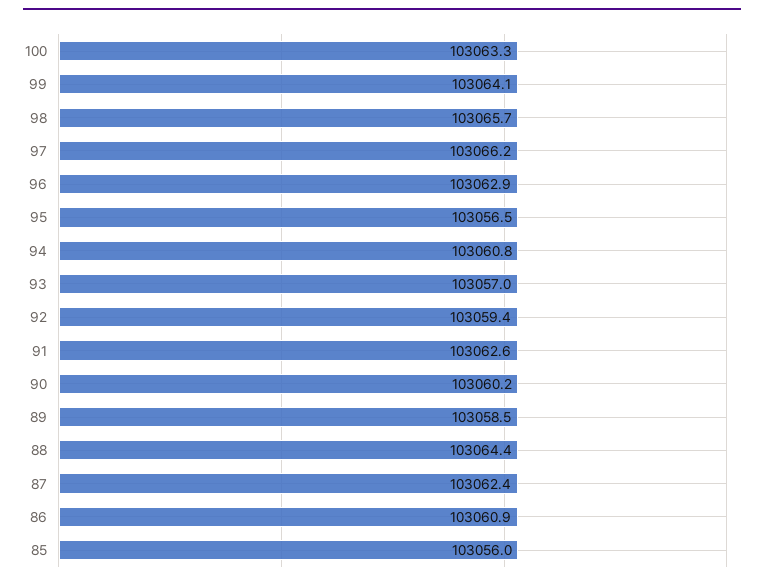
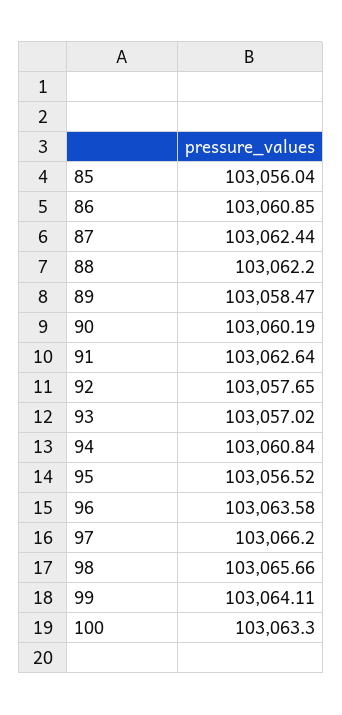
96: 103062.9 -> 103063.58
92: 103059.4 -> 103057.65
88: 103064.4 -> 103062.2

